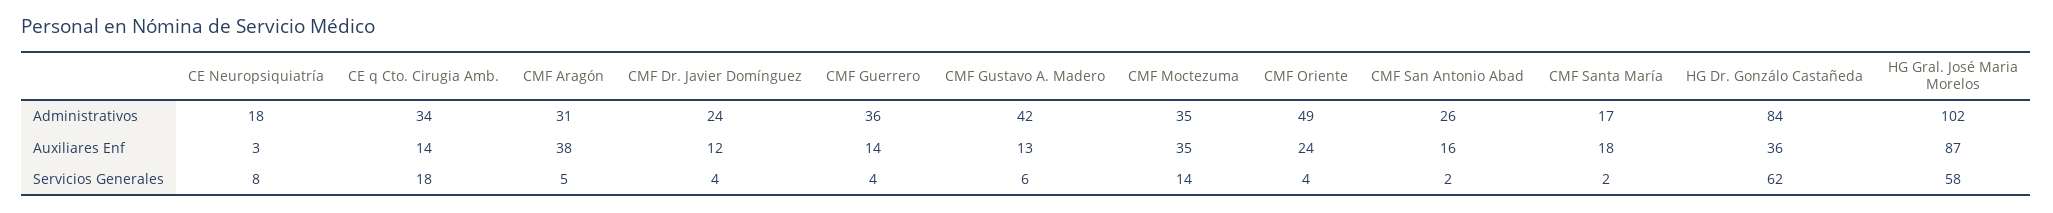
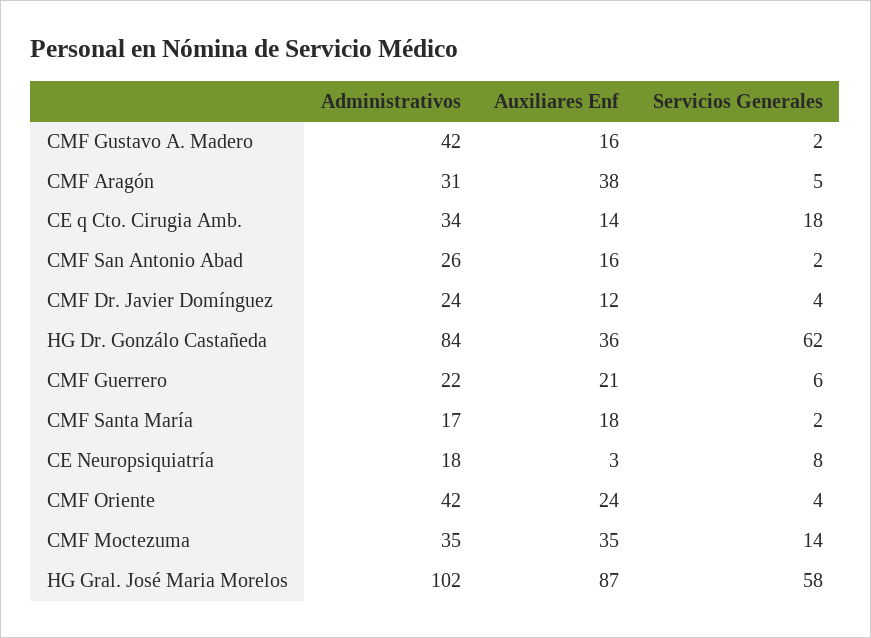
CMF Guerrero, Administrativos: 36 -> 22
CMF Oriente, Administrativos: 49 -> 42
CMF Guerrero, Auxiliares Enf: 14 -> 21
CMF Gustavo A. Madero, Auxiliares Enf: 13 -> 16
CMF Guerrero, Servicios Generales: 4 -> 6
CMF Gustavo A. Madero, Servicios Generales: 6 -> 2

